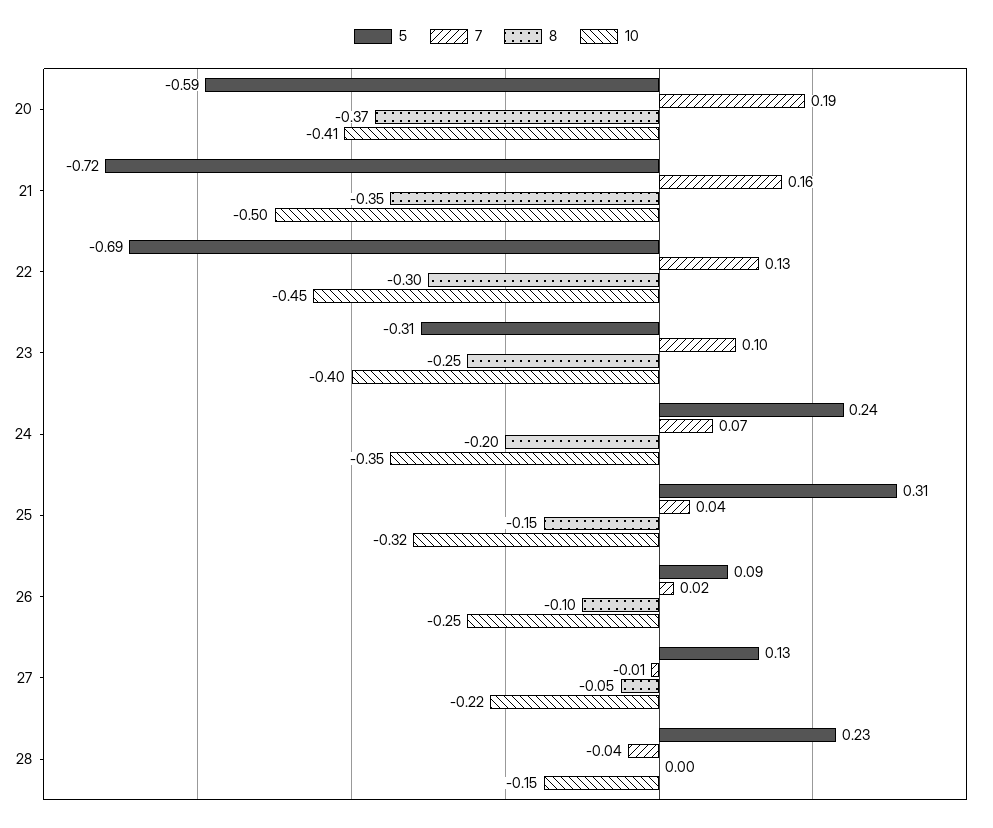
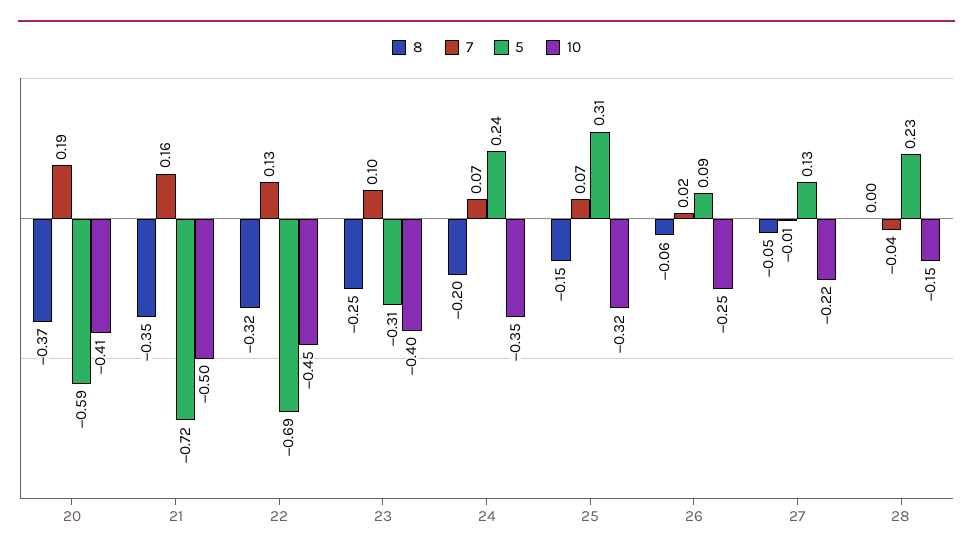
8, 22: -0.3 -> -0.32
7, 25: 0.04 -> 0.07
8, 26: -0.1 -> -0.06

